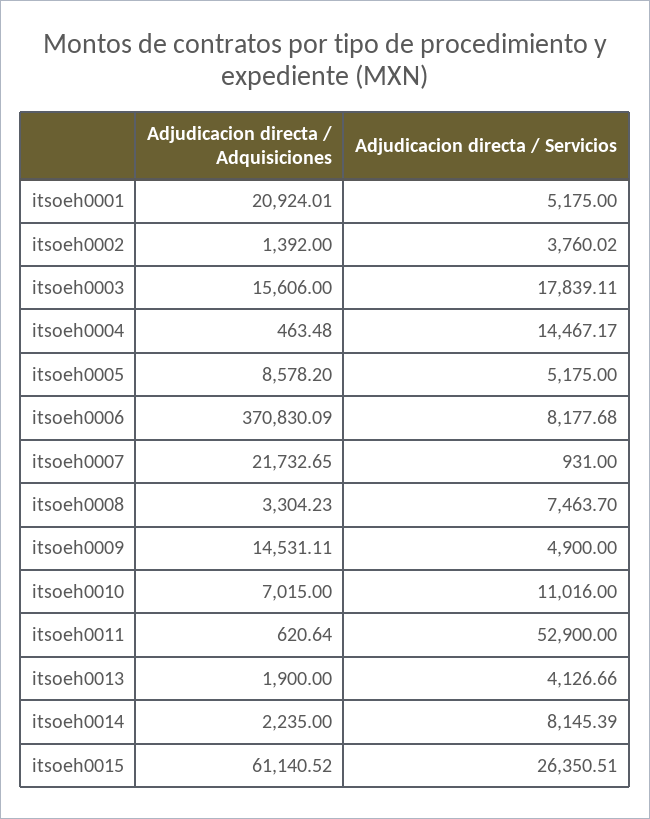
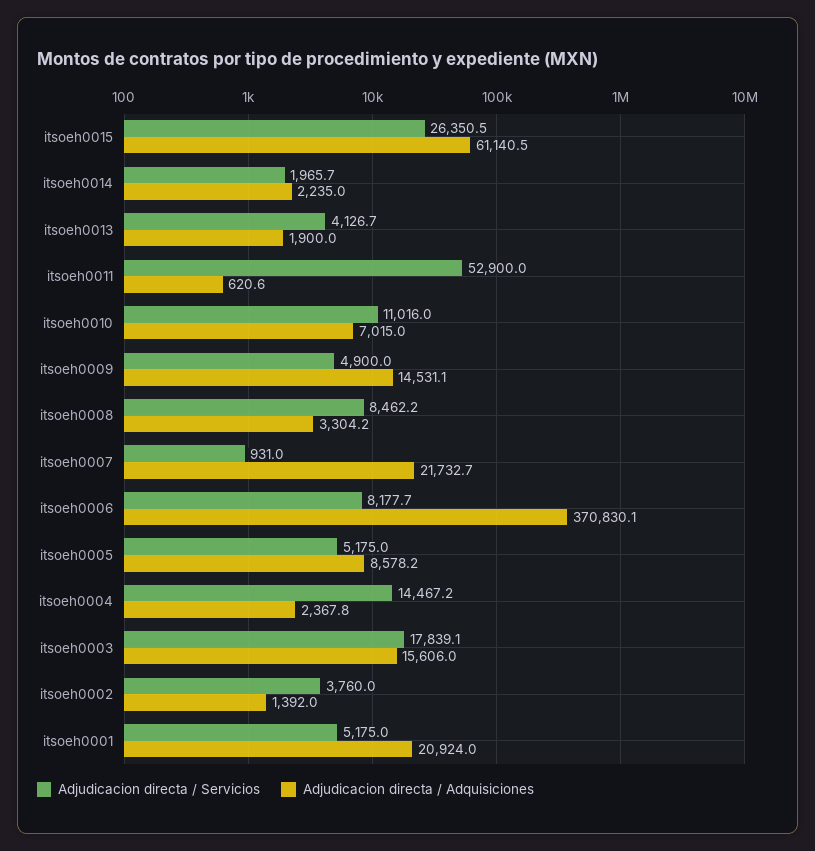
Adjudicacion directa / Adquisiciones, itsoeh0004: 463.48 -> 2367.8
Adjudicacion directa / Servicios, itsoeh0008: 7463.7 -> 8462.2
Adjudicacion directa / Servicios, itsoeh0014: 8145.39 -> 1965.7

